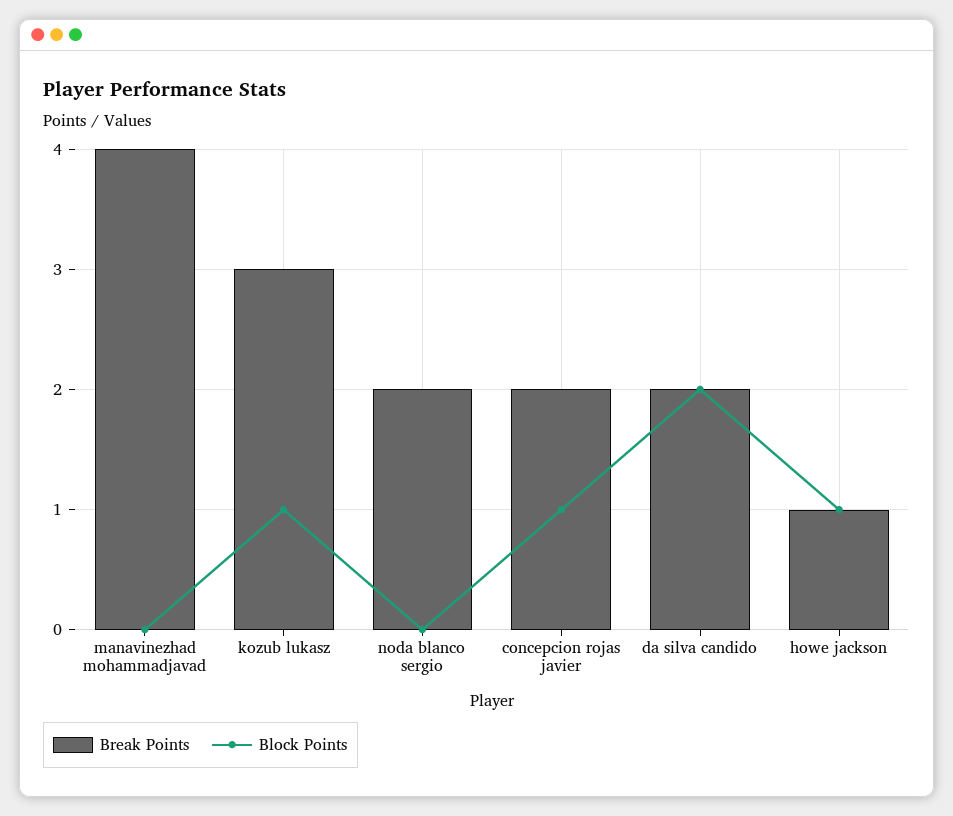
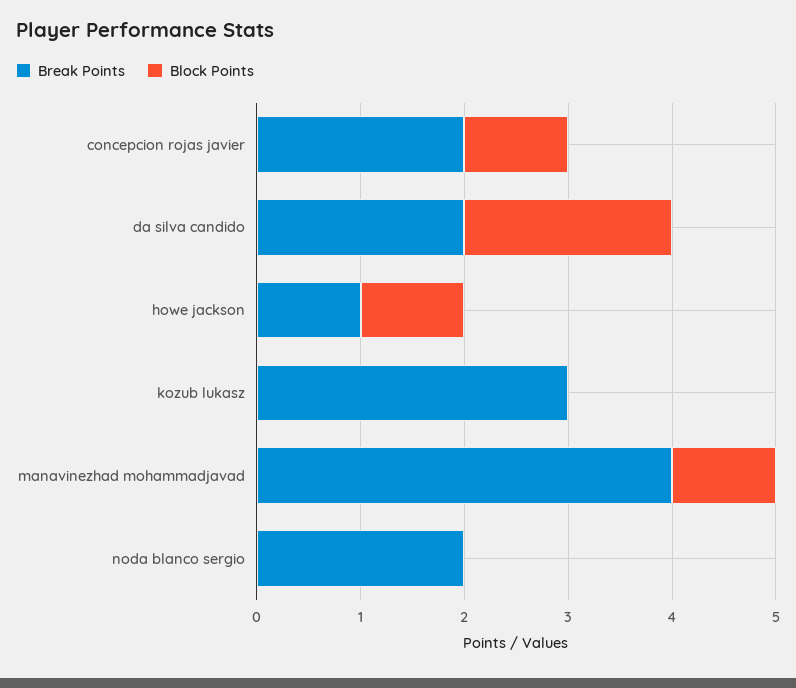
Block Points, manavinezhad mohammadjavad: 0 -> 1
Block Points, kozub lukasz: 1 -> 0

